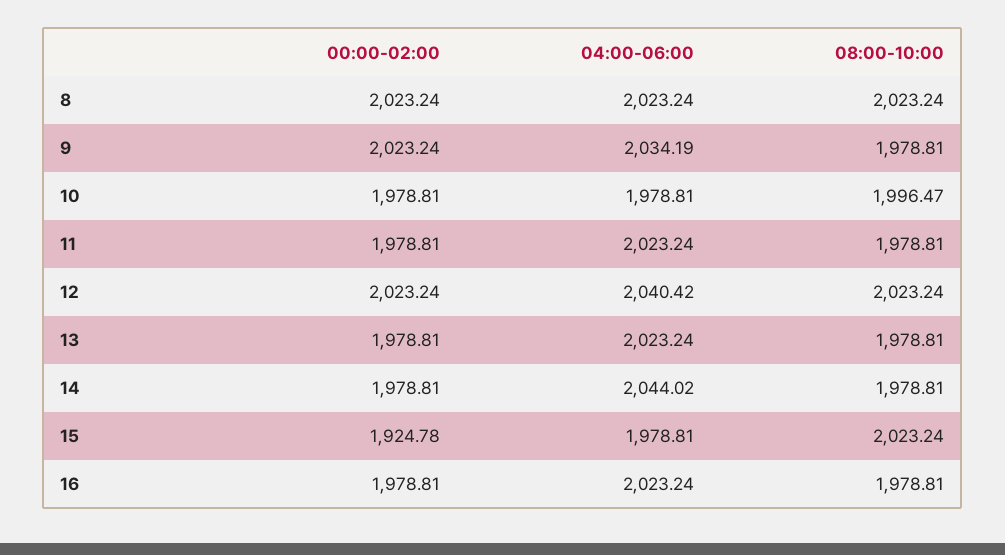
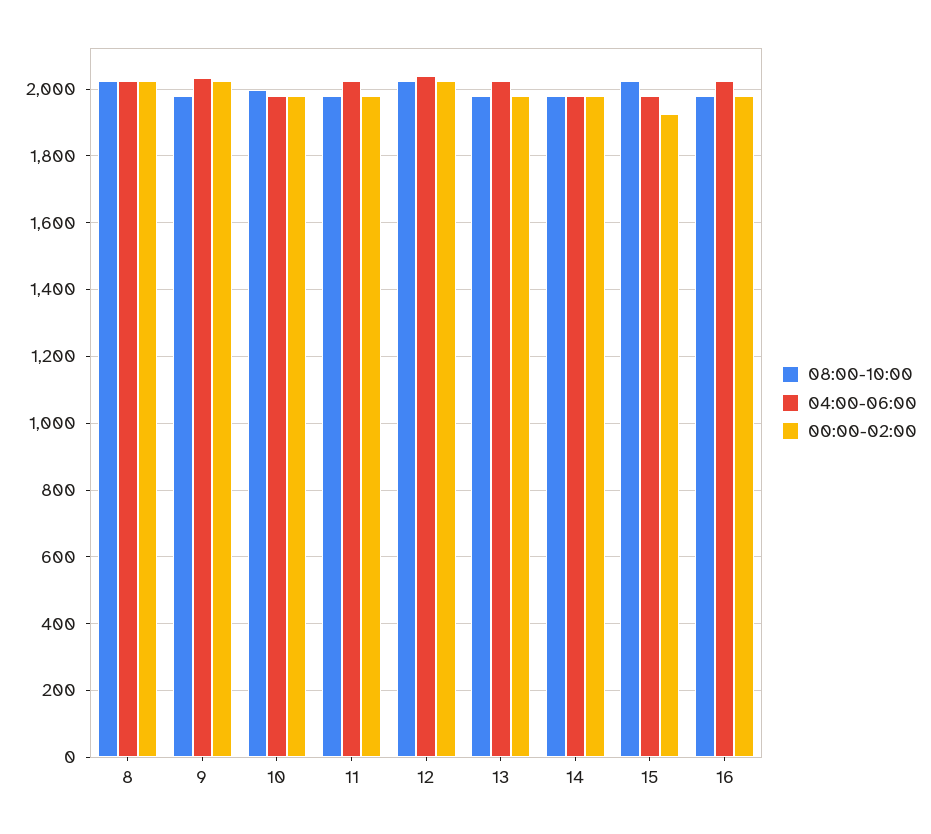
04:00-06:00, 14: 2044.02 -> 1980

